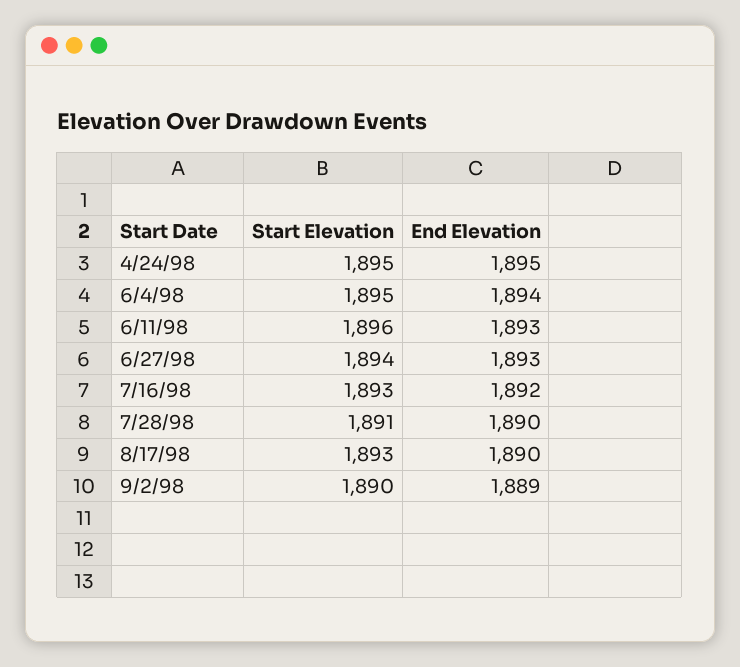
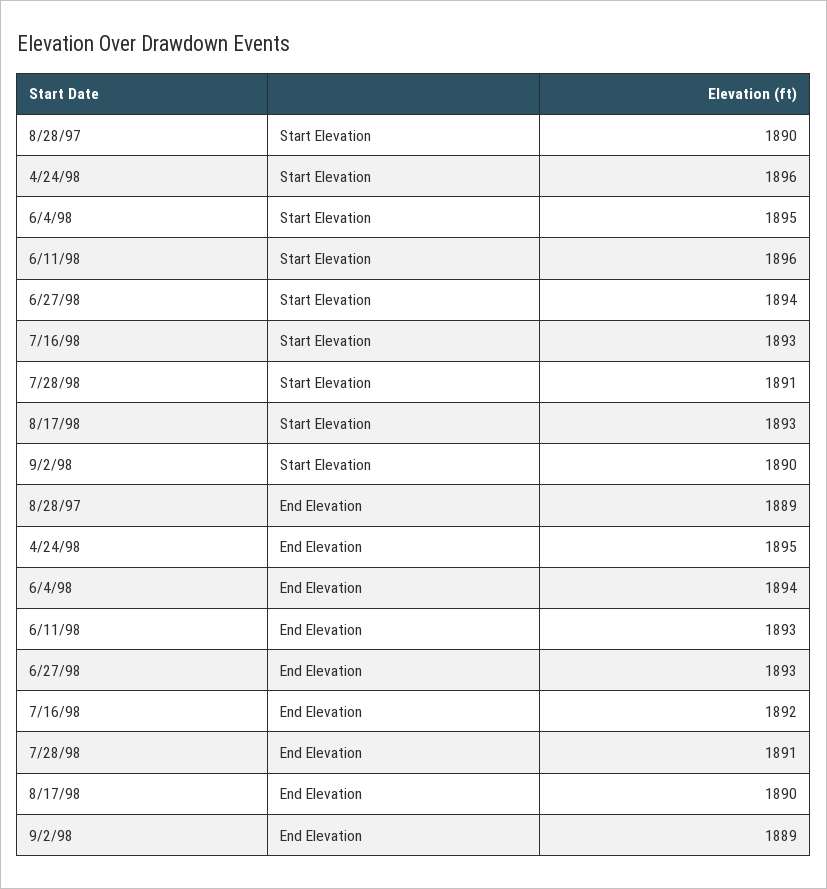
Start Elevation, 4/24/98: 1895 -> 1896
End Elevation, 7/28/98: 1890 -> 1891
Start Elevation, 8/28/97: none -> 1890
End Elevation, 8/28/97: none -> 1889

